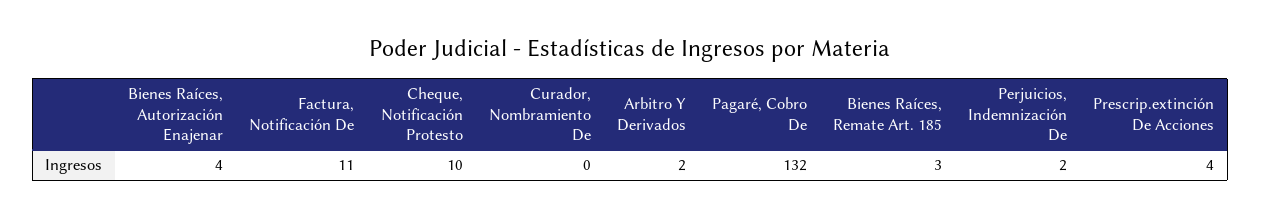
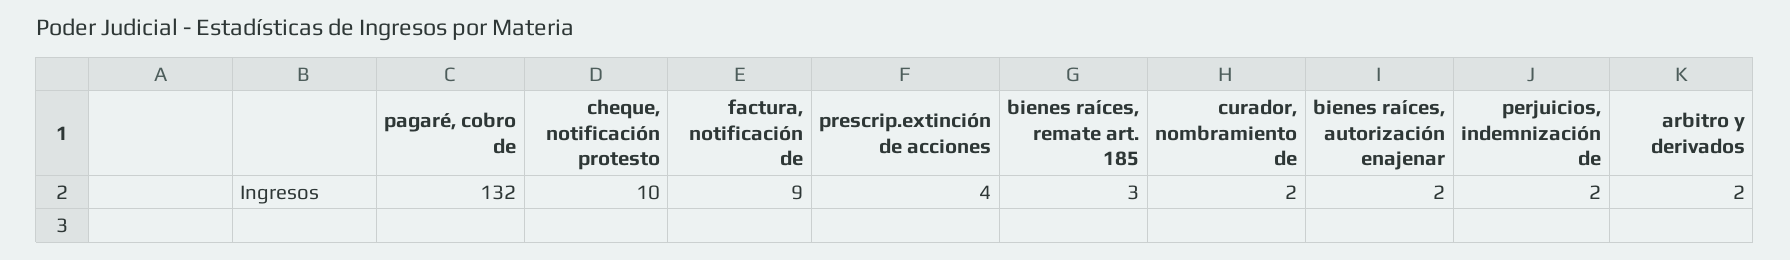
Bienes Raíces, Autorización Enajenar: 4 -> 2
Factura, Notificación De: 11 -> 9
Curador, Nombramiento De: 0 -> 2

